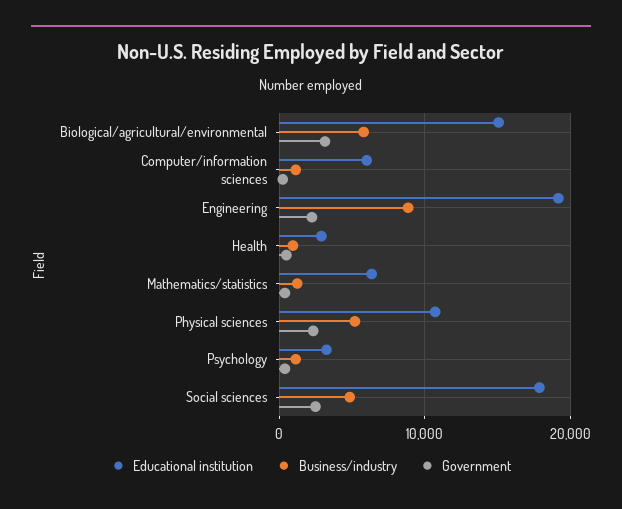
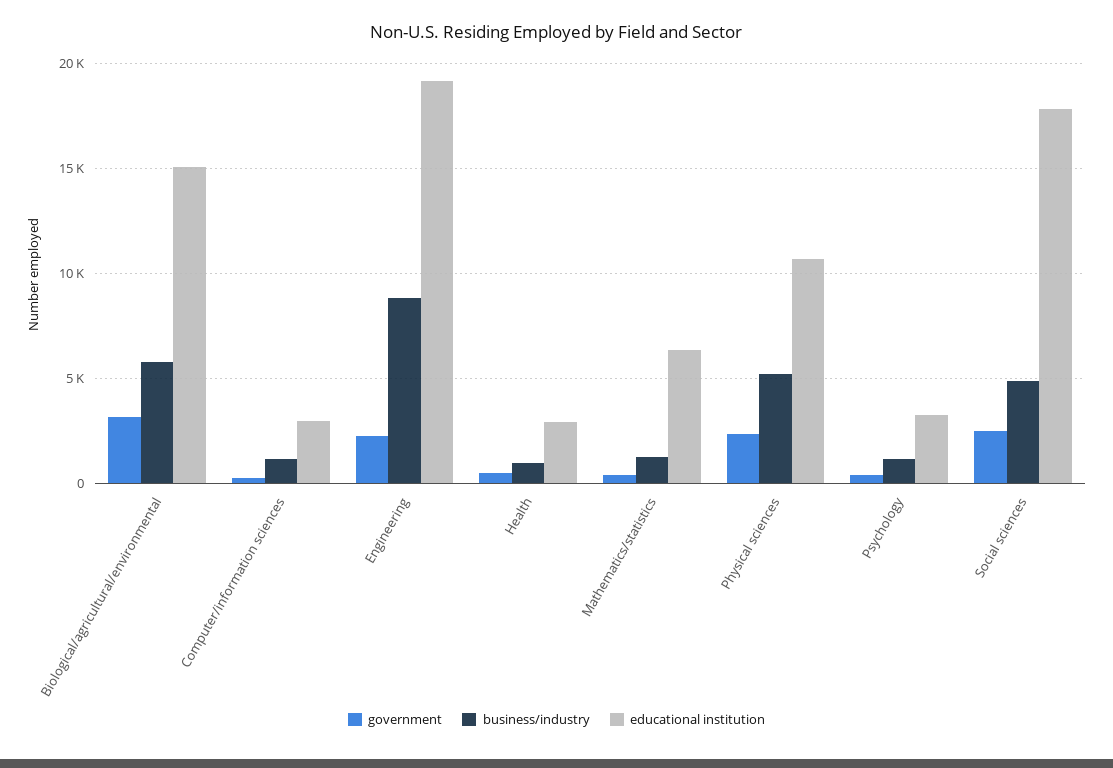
Educational institution, Computer/information sciences: 6000 -> 3000

